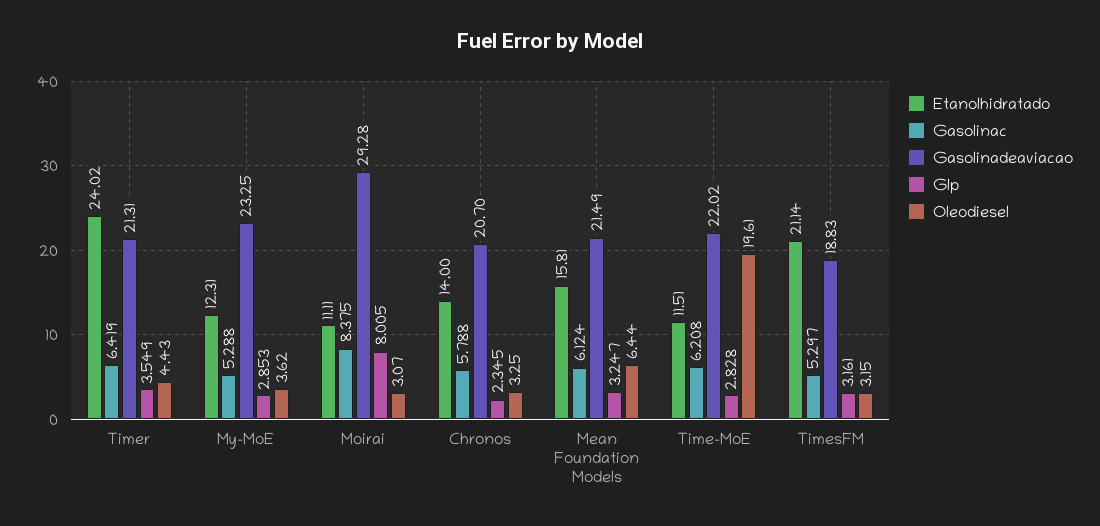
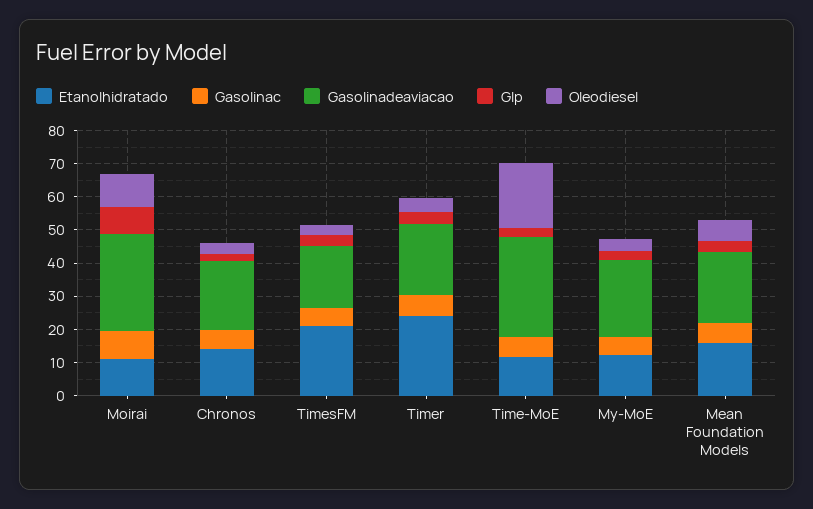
Oleodiesel, Moirai: 3.07 -> 10
Gasolinadeaviacao, Time-MoE: 22.02 -> 30

